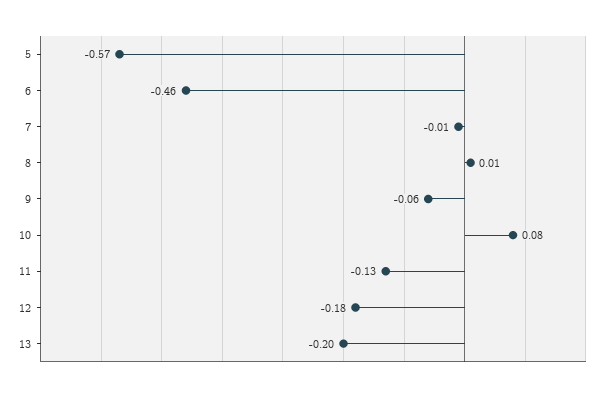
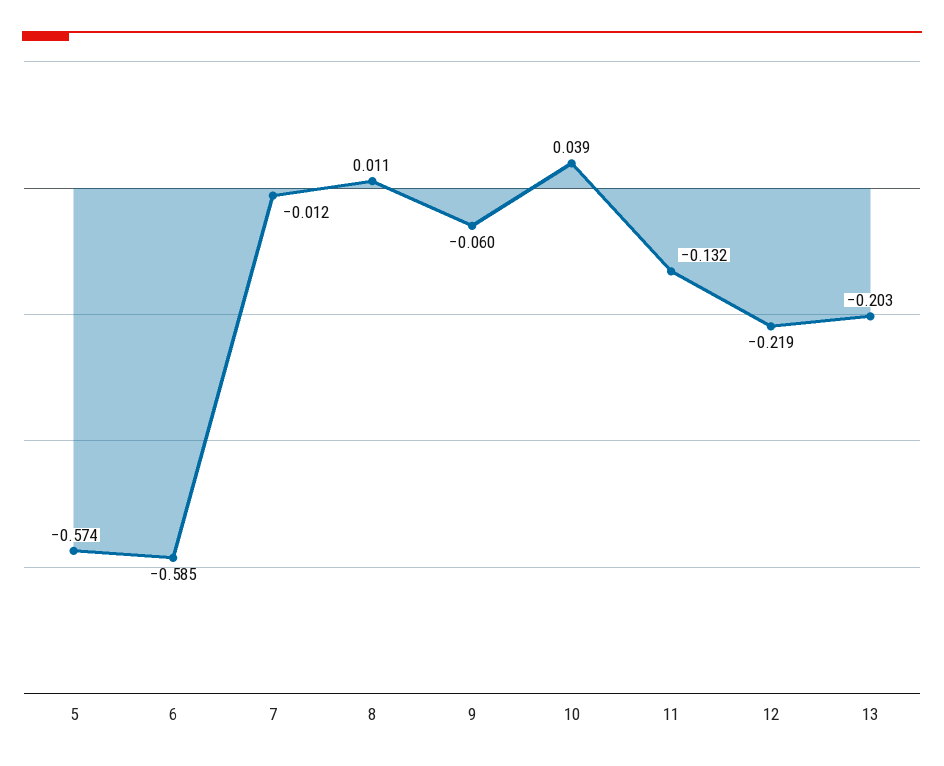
6: -0.46 -> -0.585
10: 0.08 -> 0.039
12: -0.18 -> -0.219

